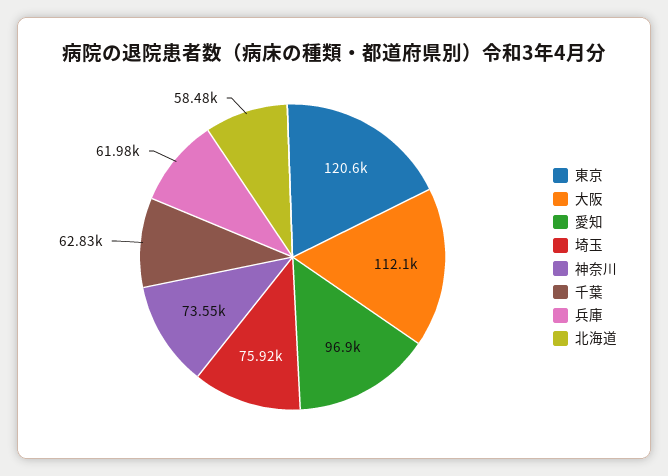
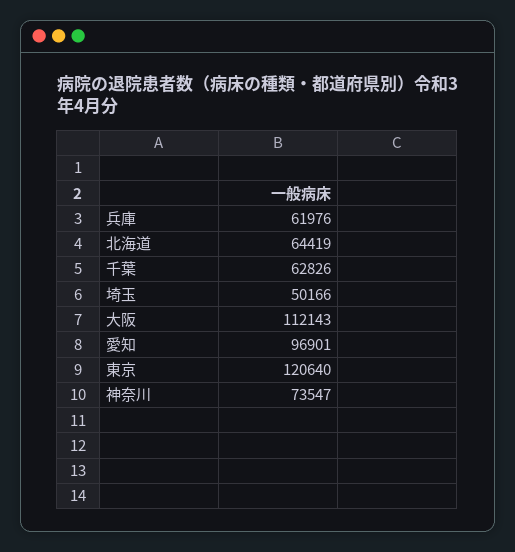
埼玉: 75920 -> 50166
北海道: 58480 -> 64419

